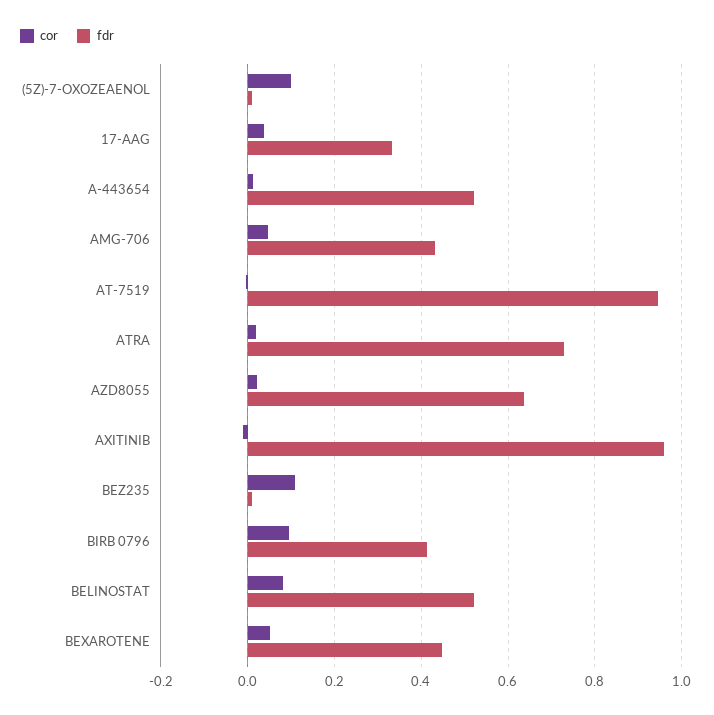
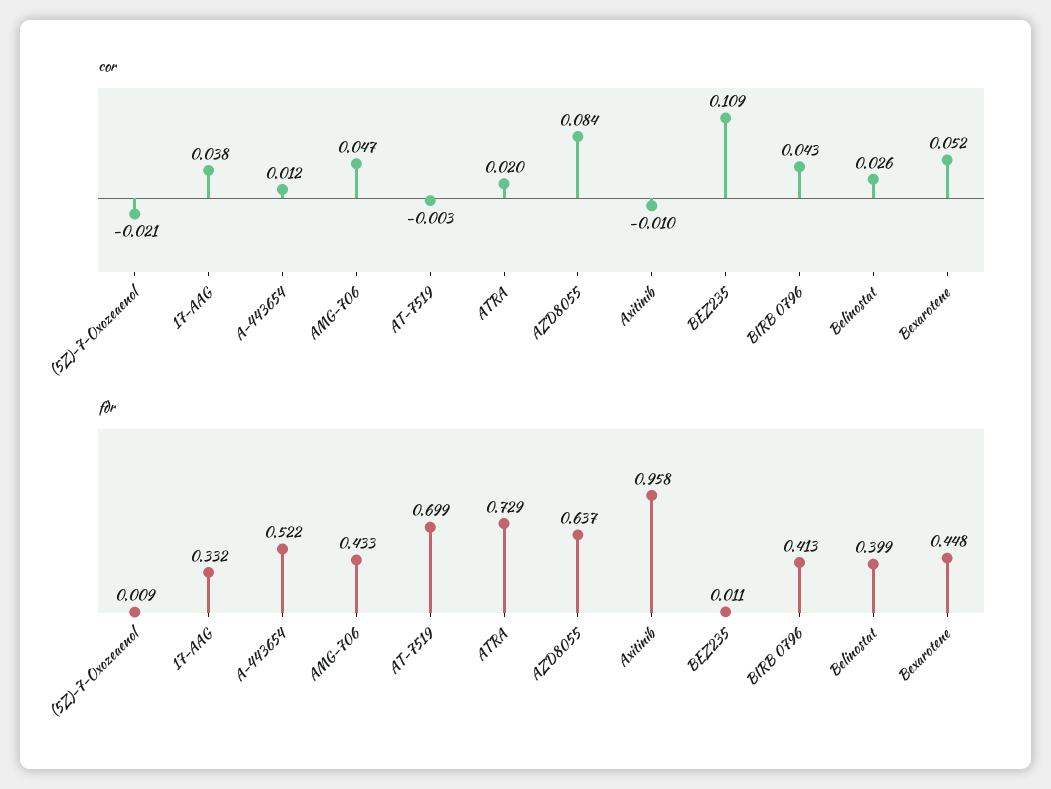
cor, (5Z)-7-OXOZEAENOL: 0.1 -> -0.021
fdr, AT-7519: 0.94 -> 0.699
cor, AZD8055: 0.02 -> 0.084
cor, BIRB 0796: 0.1 -> 0.043
cor, BELINOSTAT: 0.08 -> 0.026
fdr, BELINOSTAT: 0.52 -> 0.399

